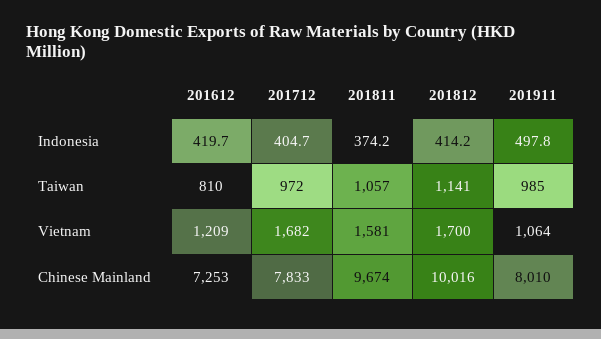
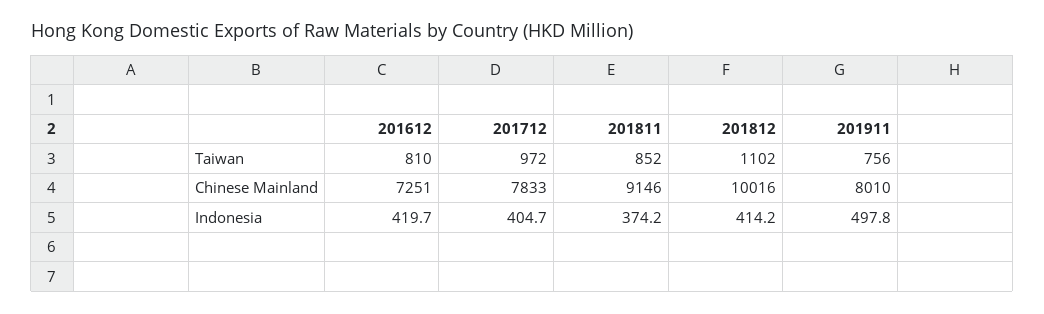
201811, Taiwan: 1057 -> 852
201812, Taiwan: 1141 -> 1102
201911, Taiwan: 985 -> 756
201612, Vietnam: 1209 -> none
201712, Vietnam: 1682 -> none
201811, Vietnam: 1581 -> none
201812, Vietnam: 1700 -> none
201911, Vietnam: 1064 -> none
201612, Chinese Mainland: 7253 -> 7251
201811, Chinese Mainland: 9674 -> 9146

